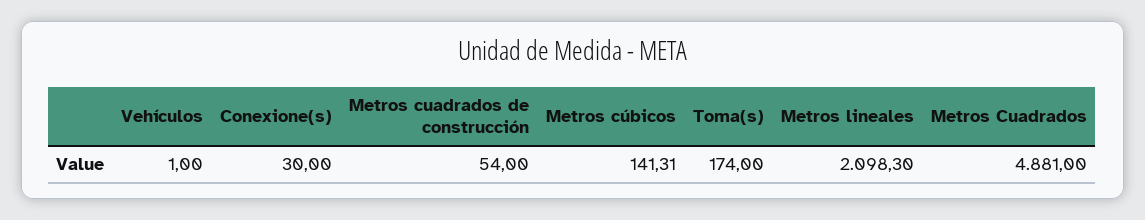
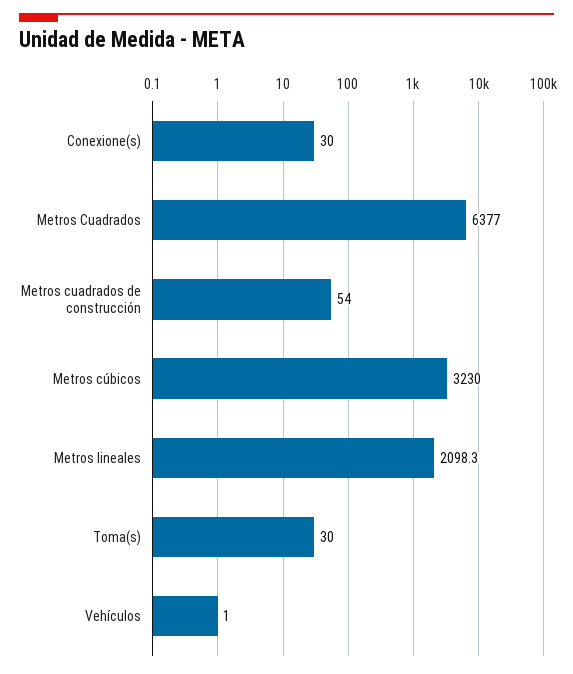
Metros cúbicos: 141.31 -> 3230
Toma(s): 174 -> 30
Metros Cuadrados: 4881 -> 6377

